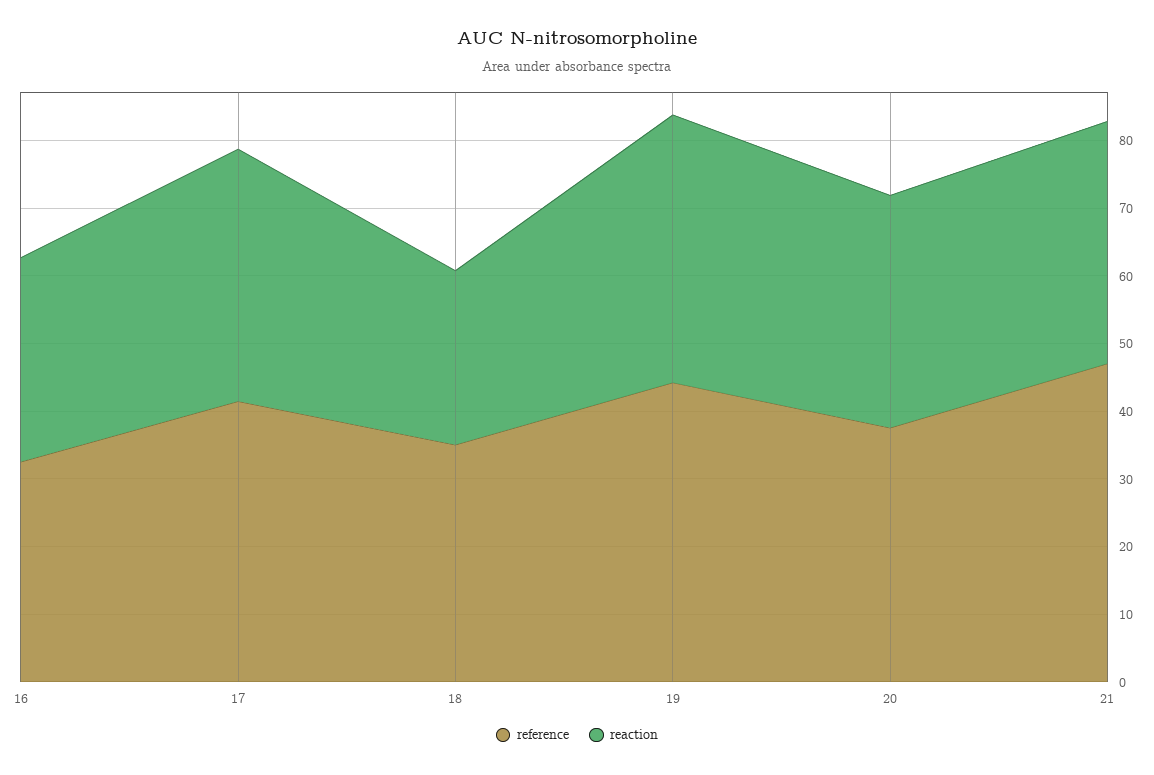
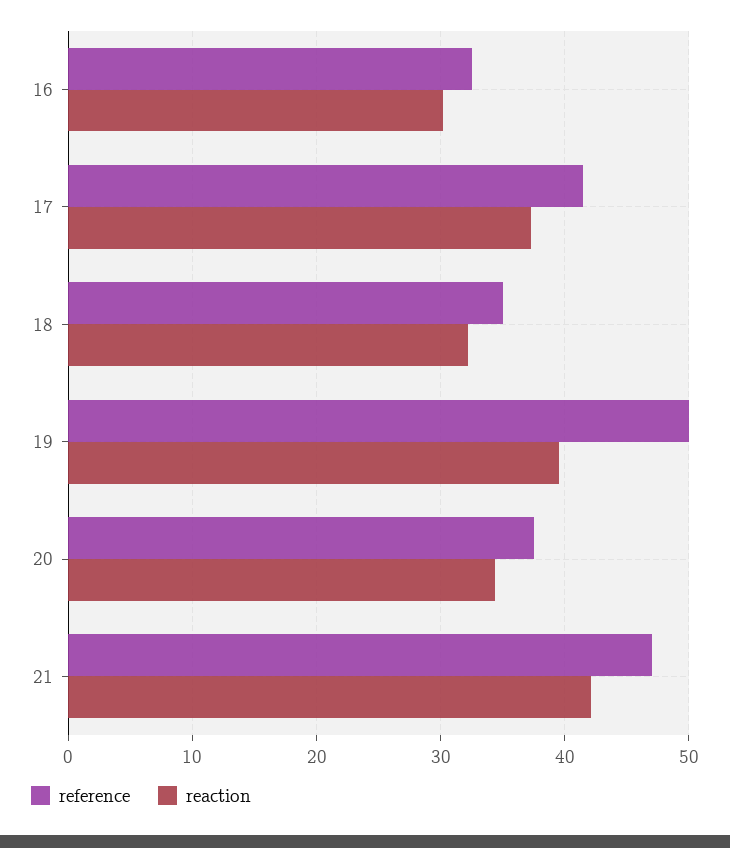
reaction, 18: 26 -> 32
reference, 19: 44 -> 50
reaction, 21: 36 -> 42

